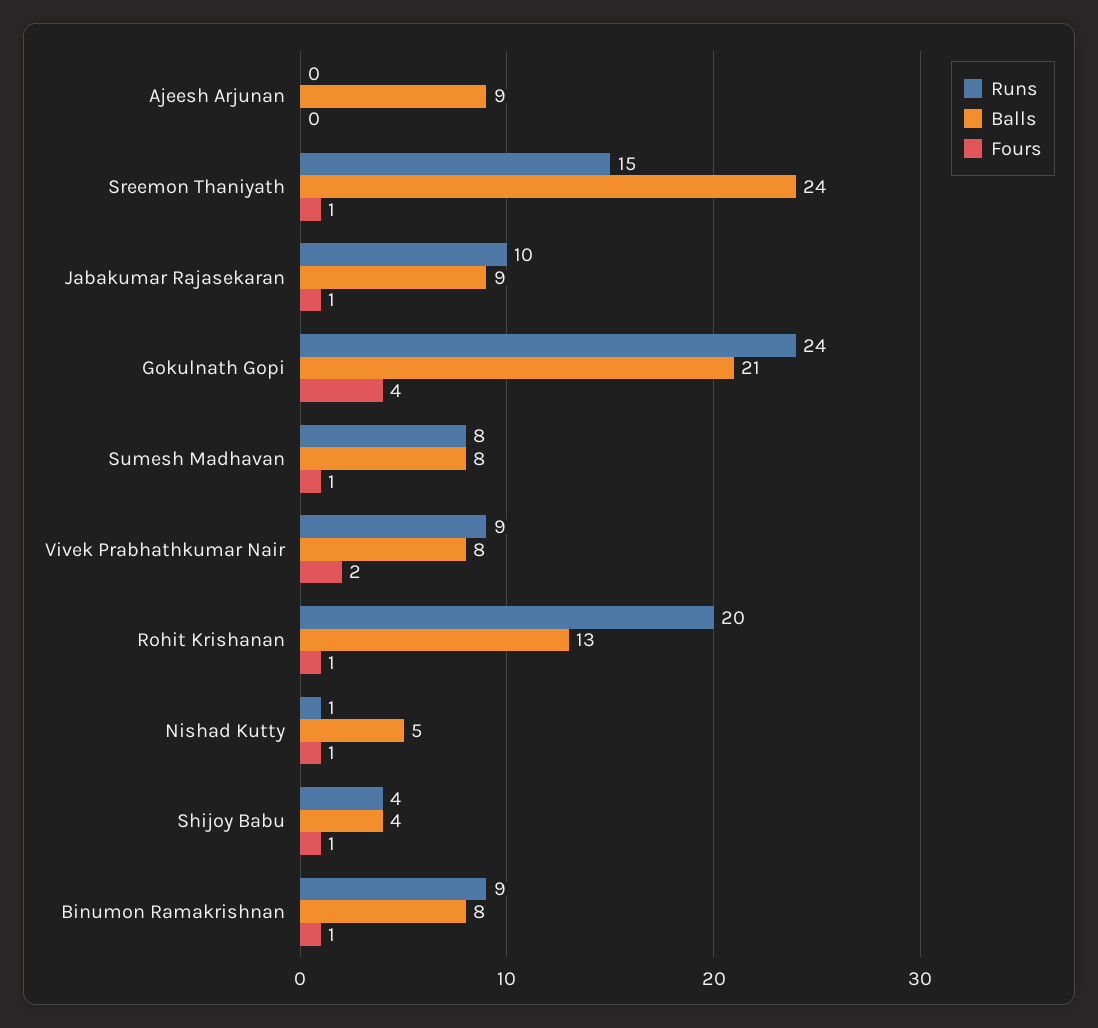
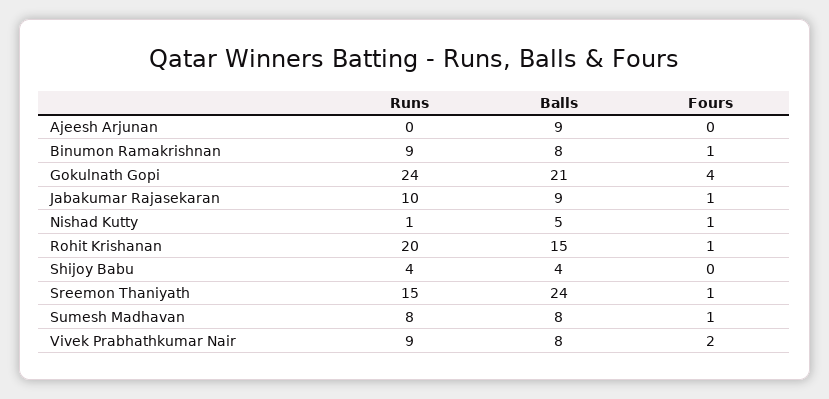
Balls, Rohit Krishanan: 13 -> 15
Fours, Shijoy Babu: 1 -> 0

